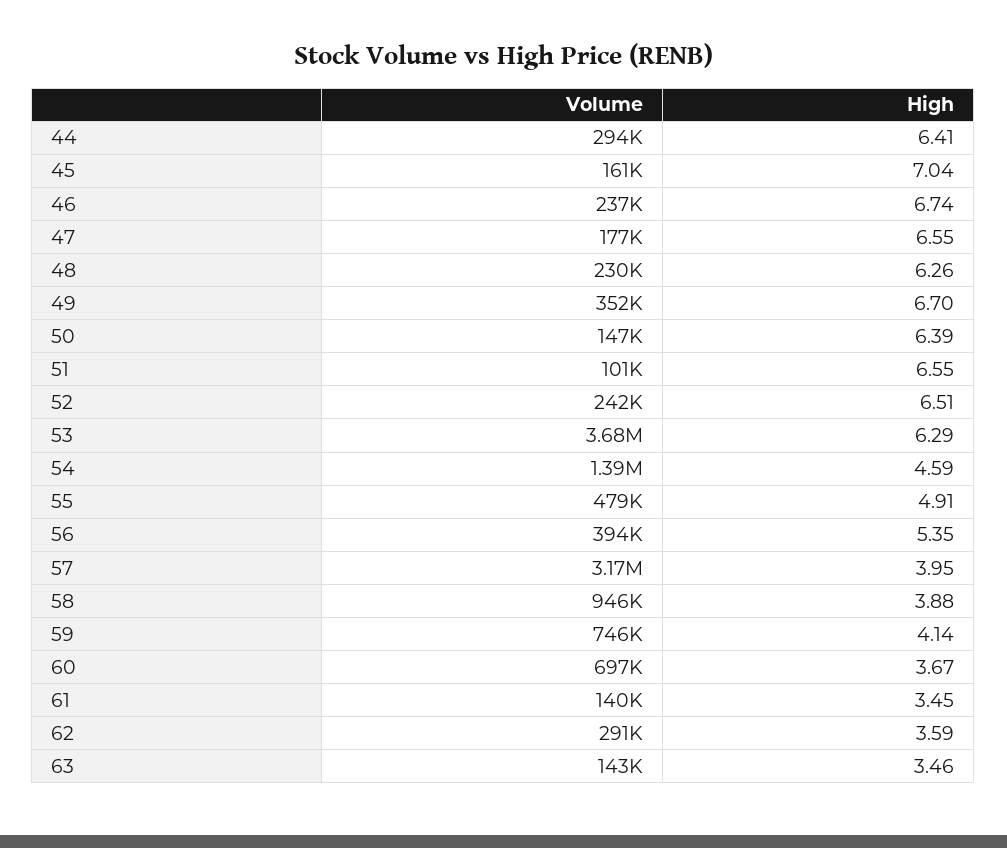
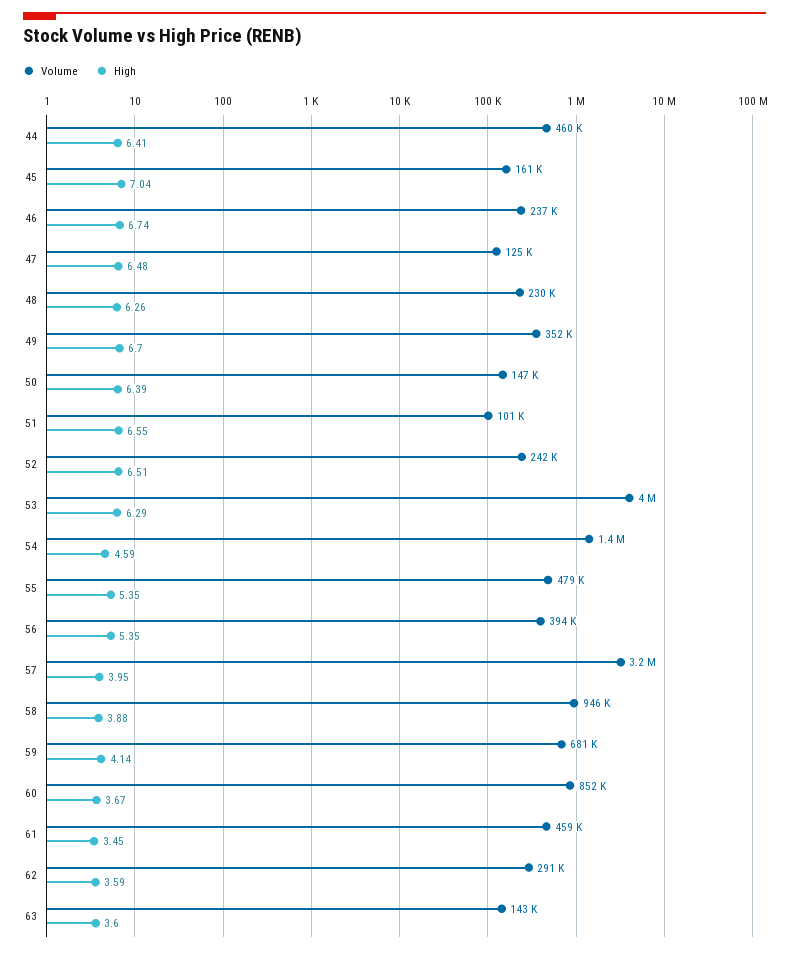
Volume, 44: 294000 -> 460000
Volume, 47: 177000 -> 125000
High, 47: 6.55 -> 6.48
Volume, 53: 3680000 -> 4000000
High, 55: 4.91 -> 5.35
Volume, 59: 746000 -> 681000
Volume, 60: 697000 -> 852000
Volume, 61: 140000 -> 459000
High, 63: 3.46 -> 3.6

